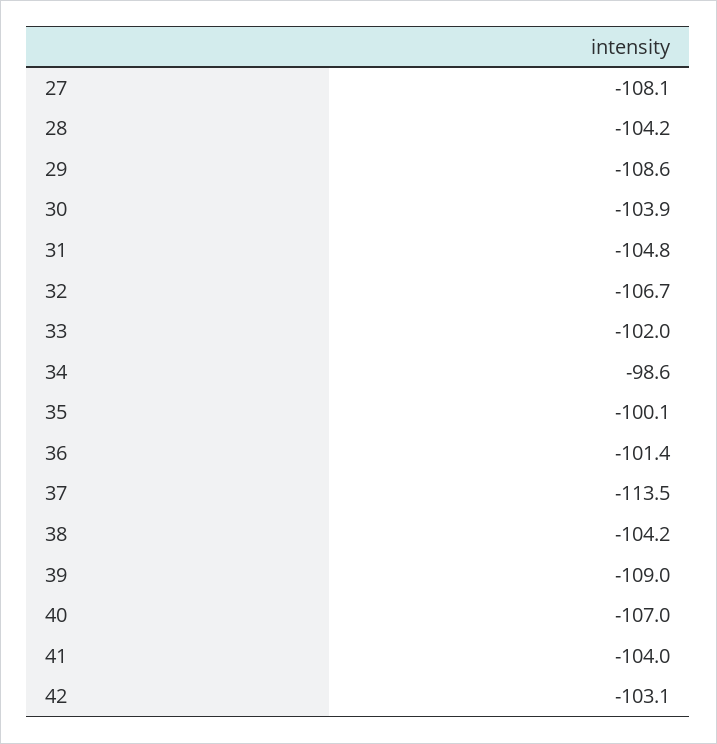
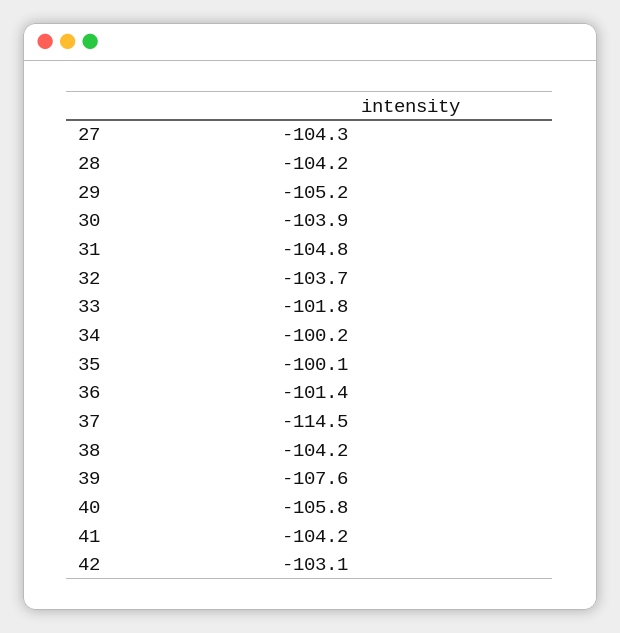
27: -108.1 -> -104.3
29: -108.6 -> -105.2
32: -106.7 -> -103.7
33: -102 -> -101.8
34: -98.6 -> -100.2
37: -113.5 -> -114.5
39: -109 -> -107.6
40: -107 -> -105.8
41: -104 -> -104.2

